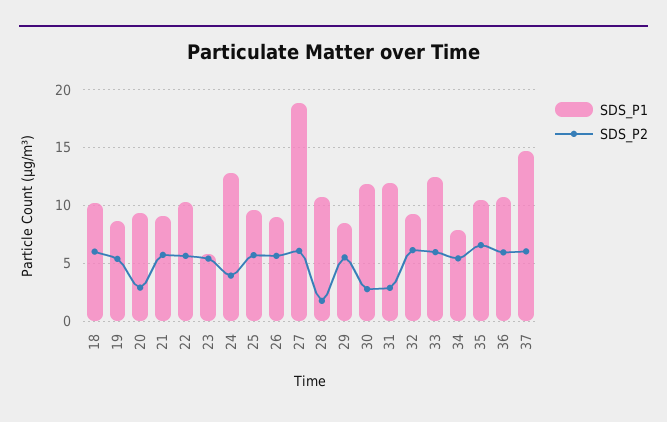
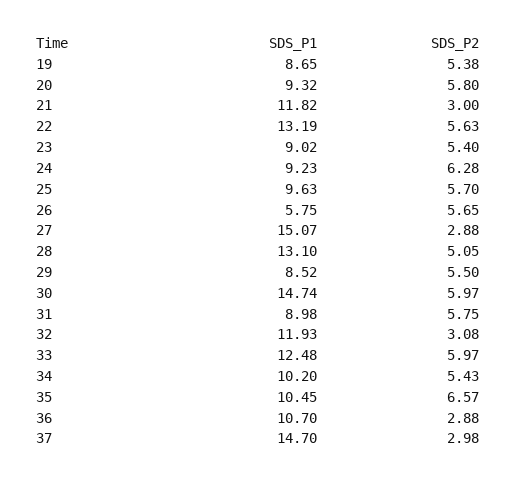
SDS_P1, 18: 10 -> none
SDS_P2, 18: 6 -> none
SDS_P2, 20: 3 -> 5.8
SDS_P1, 21: 9 -> 11.82
SDS_P2, 21: 6 -> 3
SDS_P1, 22: 10 -> 13.19
SDS_P1, 23: 6 -> 9.02
SDS_P1, 24: 13 -> 9.23
SDS_P2, 24: 4 -> 6.28
SDS_P1, 26: 9 -> 5.75
SDS_P1, 27: 19 -> 15.07
SDS_P2, 27: 6 -> 2.88
SDS_P1, 28: 11 -> 13.1
SDS_P2, 28: 2 -> 5.05
SDS_P1, 30: 12 -> 14.74
SDS_P2, 30: 3 -> 5.97
SDS_P1, 31: 12 -> 8.98
SDS_P2, 31: 3 -> 5.75
SDS_P1, 32: 9 -> 11.93
SDS_P2, 32: 6 -> 3.08
SDS_P1, 34: 8 -> 10.2
SDS_P2, 36: 6 -> 2.88
SDS_P2, 37: 6 -> 2.98

